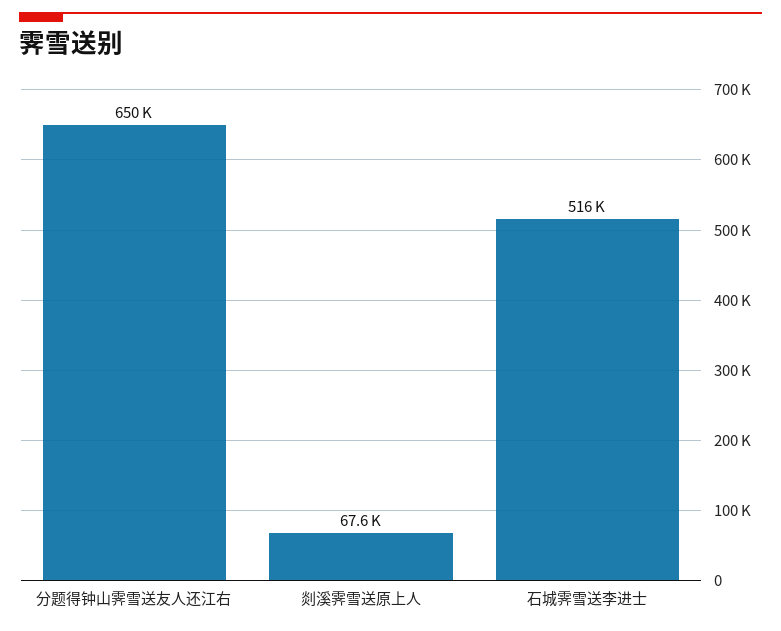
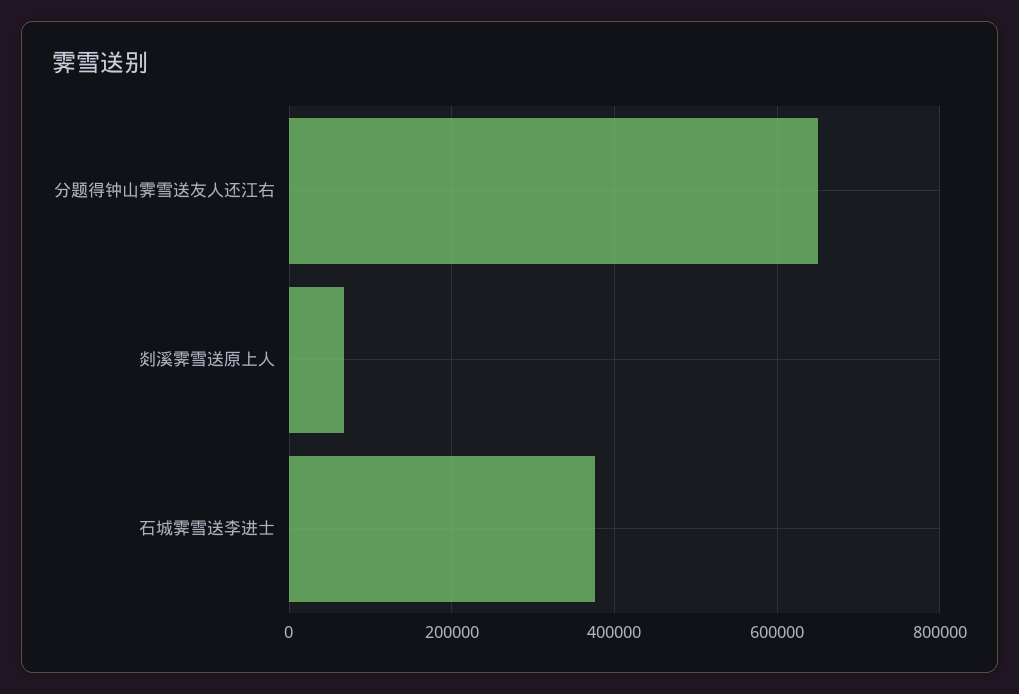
石城霁雪送李进士: 516000 -> 380000

